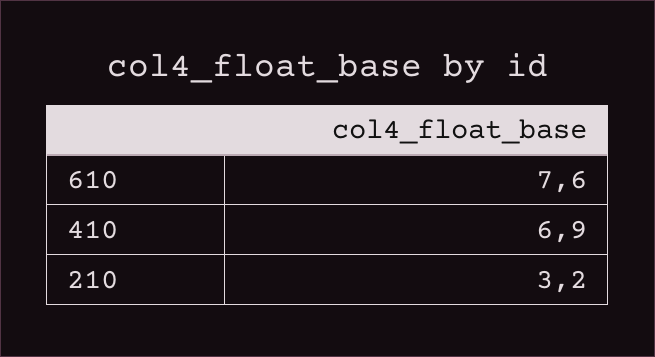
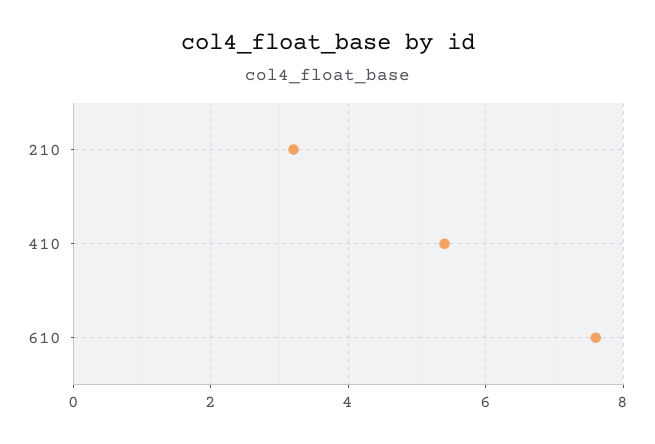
410: 6.9 -> 5.5

